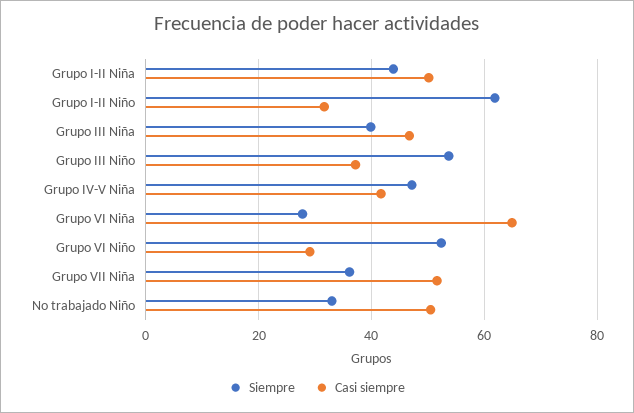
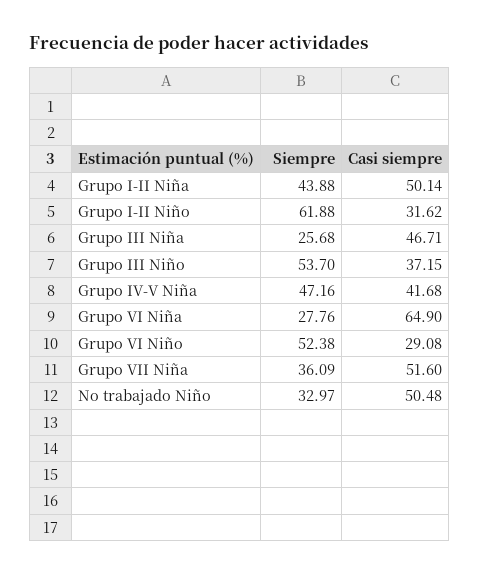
Siempre, Grupo III Niña: 40 -> 25.68

